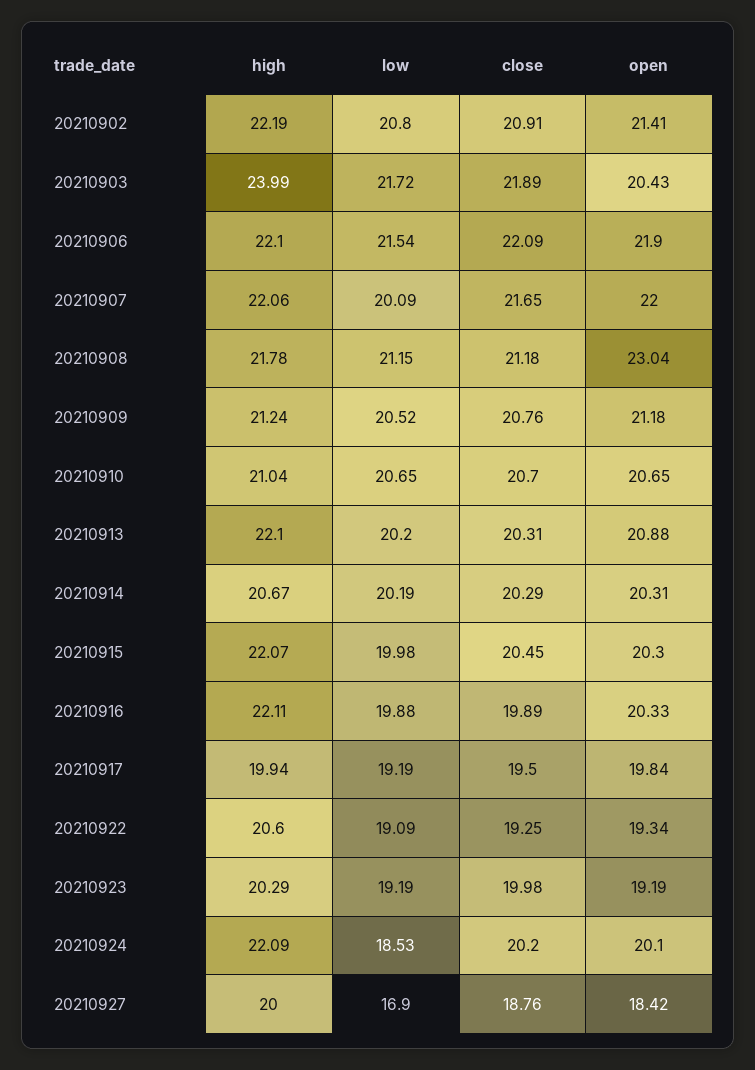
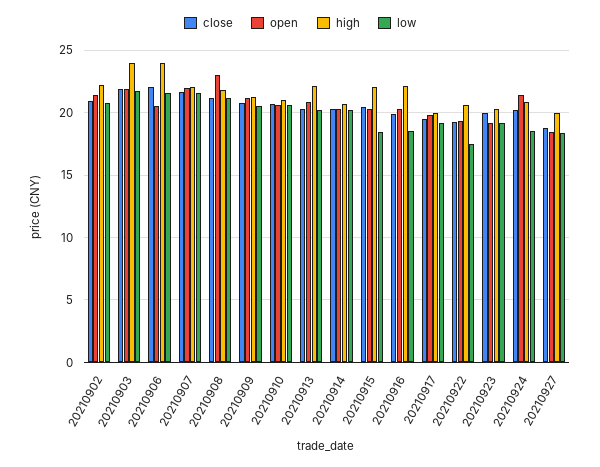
open, 20210903: 20.43 -> 22
high, 20210906: 22.1 -> 24
open, 20210906: 21.9 -> 20.5
low, 20210907: 20.09 -> 21.5
low, 20210915: 19.98 -> 18.5
low, 20210916: 19.88 -> 18.5
low, 20210922: 19.09 -> 17.5
high, 20210924: 22.09 -> 21
open, 20210924: 20.1 -> 21.5
low, 20210927: 16.9 -> 18.5

